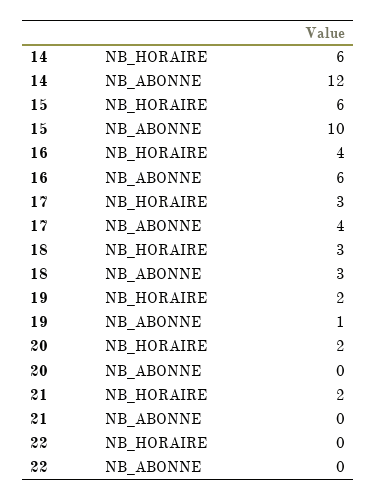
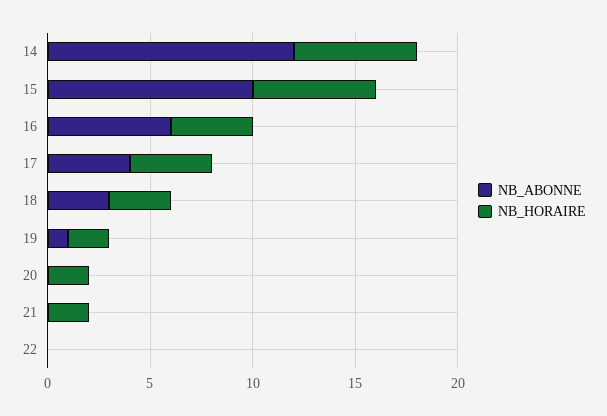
NB_HORAIRE, 17: 3 -> 4

